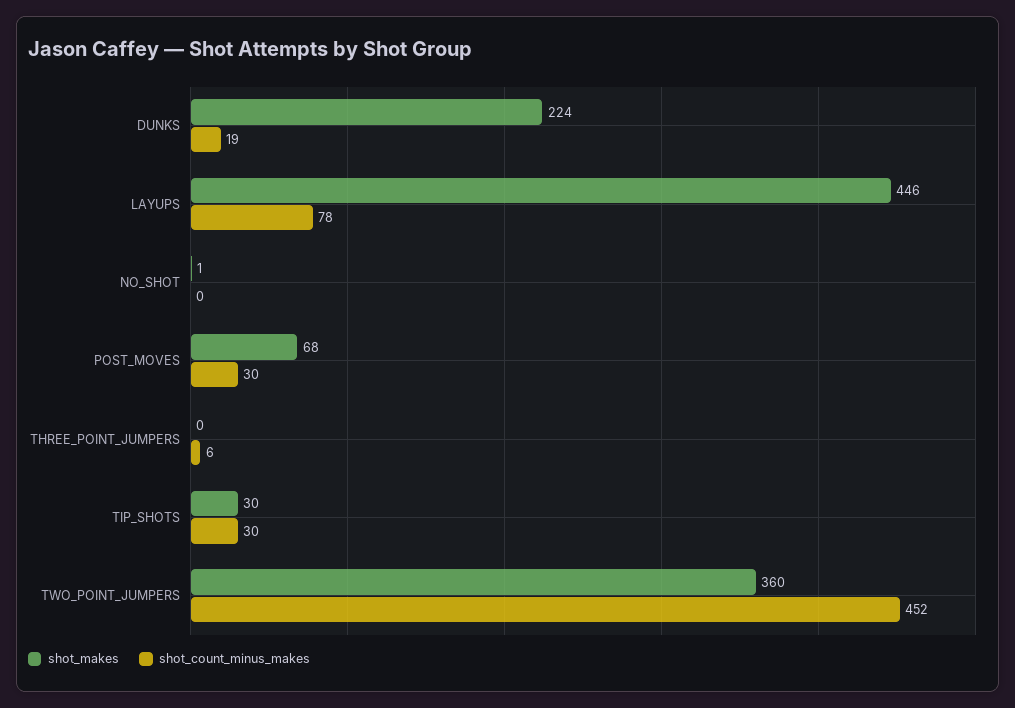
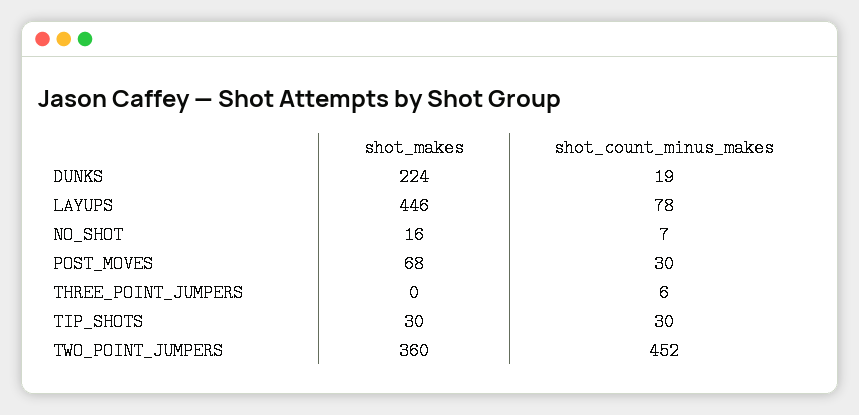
shot_makes, NO_SHOT: 1 -> 16
shot_count_minus_makes, NO_SHOT: 0 -> 7

